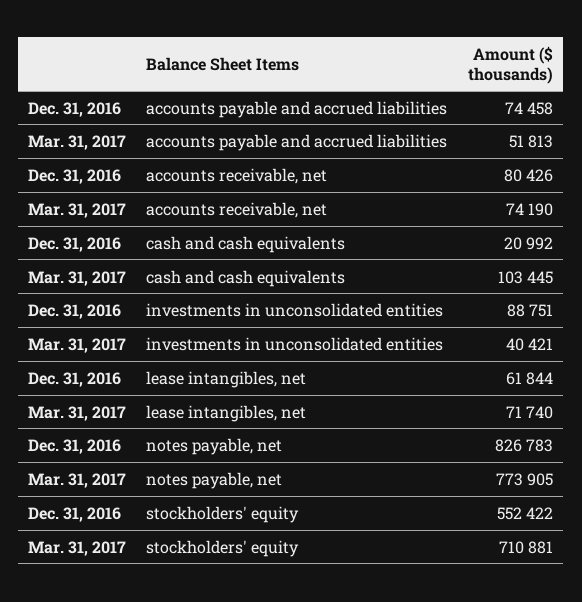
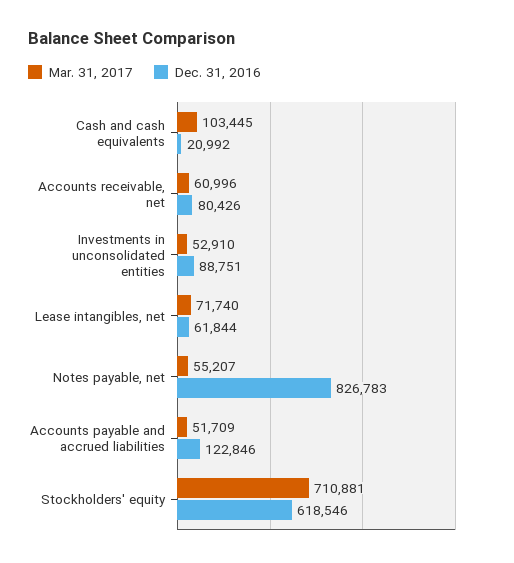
Dec. 31, 2016, accounts payable and accrued liabilities: 74458 -> 122846
Mar. 31, 2017, accounts payable and accrued liabilities: 51813 -> 51709
Mar. 31, 2017, accounts receivable, net: 74190 -> 60996
Mar. 31, 2017, investments in unconsolidated entities: 40421 -> 52910
Mar. 31, 2017, notes payable, net: 773905 -> 55207
Dec. 31, 2016, stockholders' equity: 552422 -> 618546

